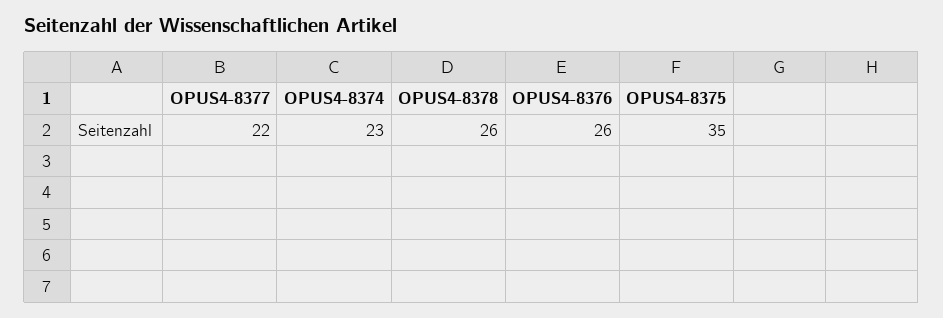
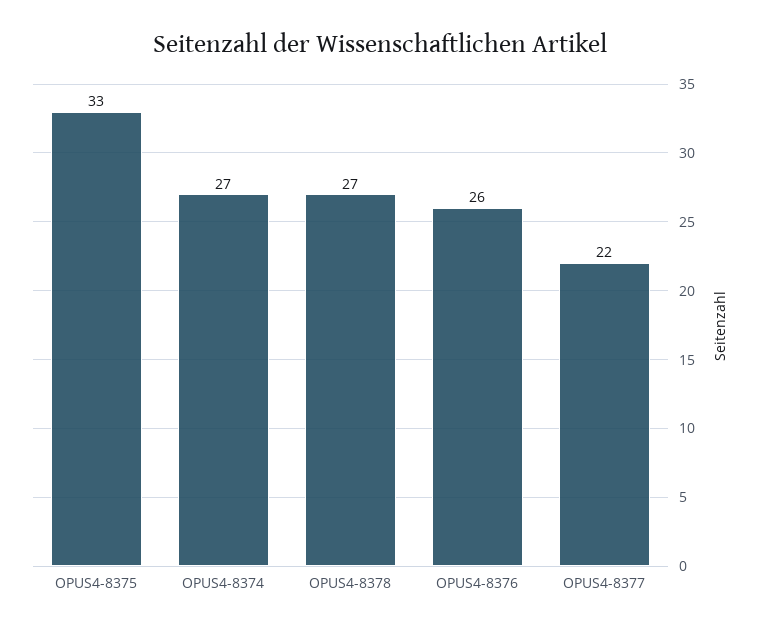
OPUS4-8374: 23 -> 27
OPUS4-8378: 26 -> 27
OPUS4-8375: 35 -> 33

